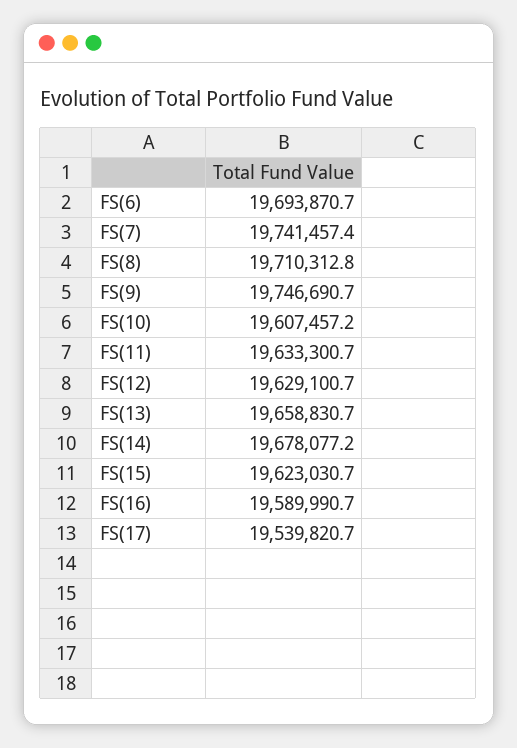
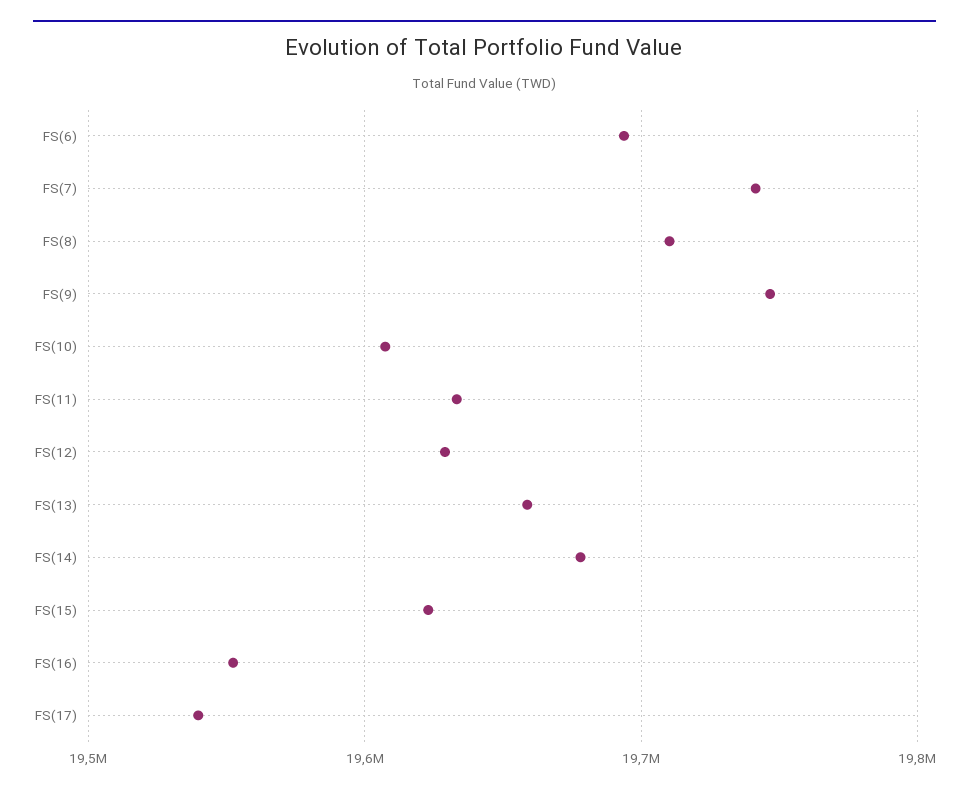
FS(16): 19589990.7 -> 19550000

